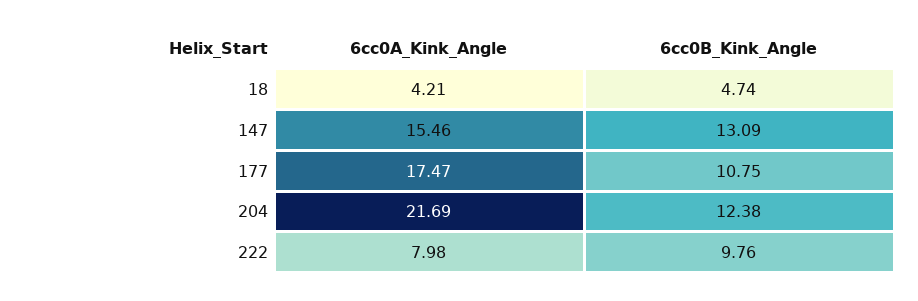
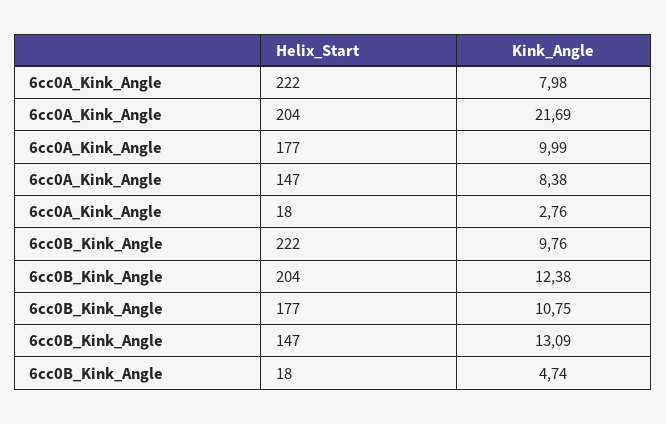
6cc0A_Kink_Angle, 18: 4.21 -> 2.76
6cc0A_Kink_Angle, 147: 15.46 -> 8.38
6cc0A_Kink_Angle, 177: 17.47 -> 9.99

